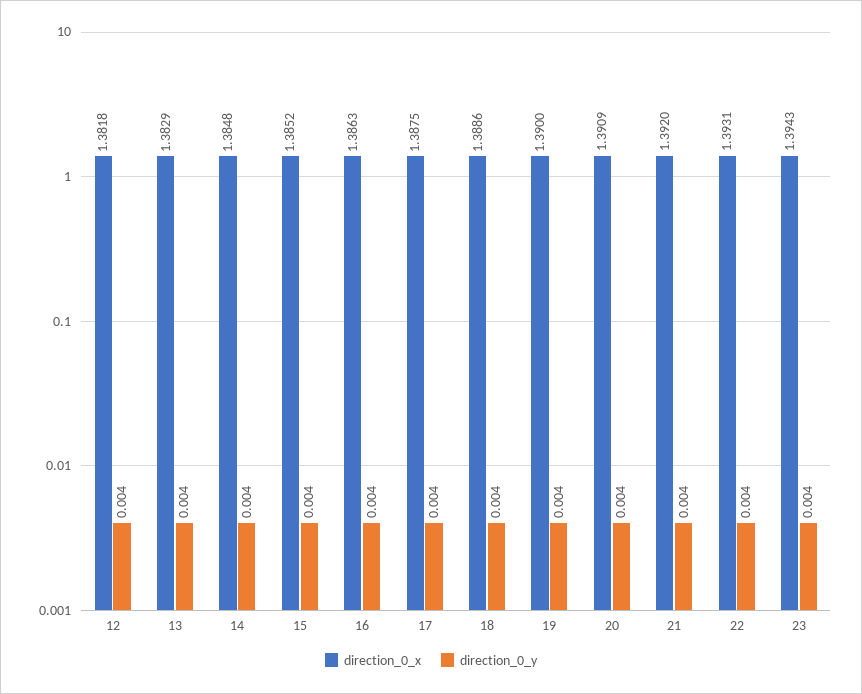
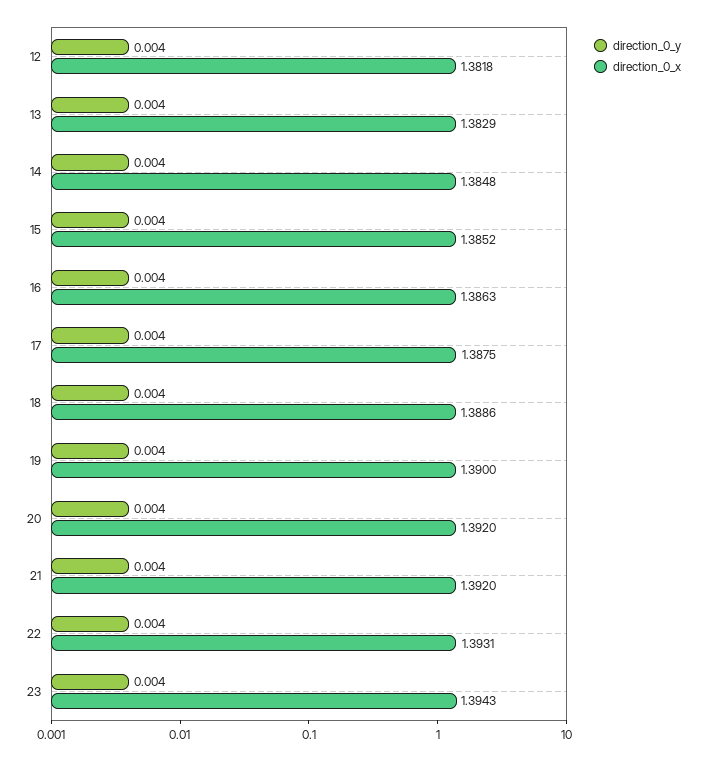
direction_0_x, 20: 1.3909 -> 1.392

